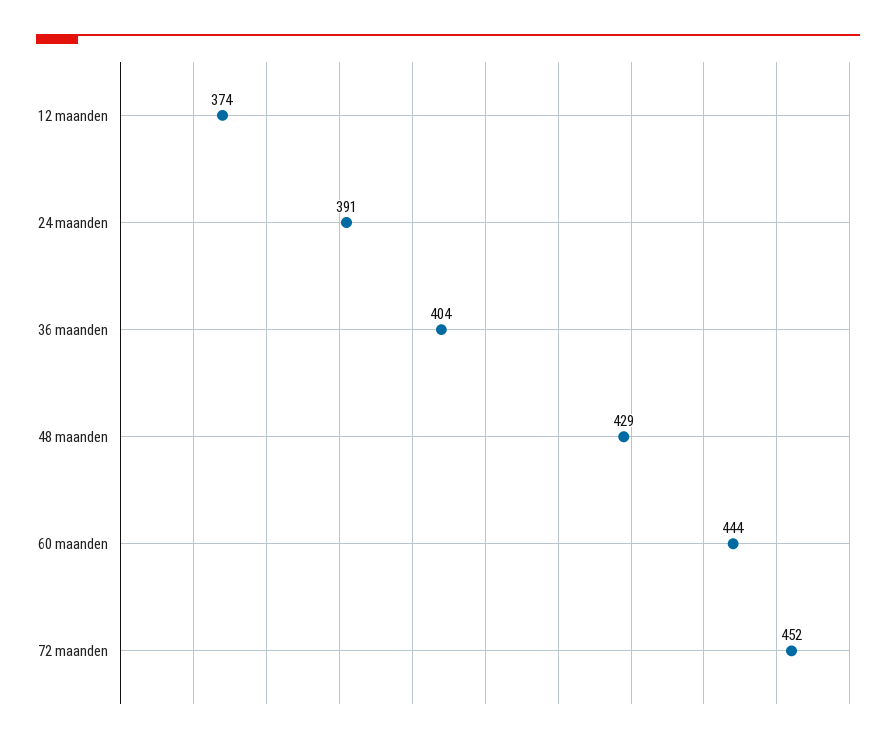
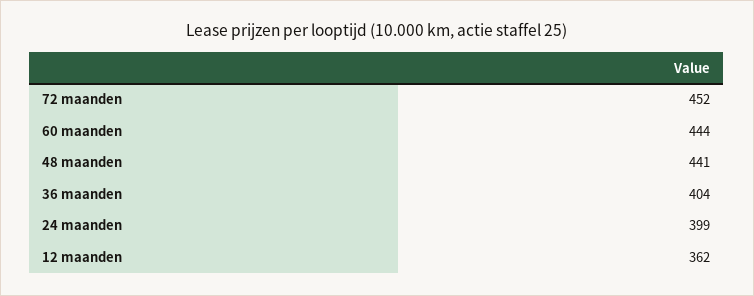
12 maanden: 374 -> 362
24 maanden: 391 -> 399
48 maanden: 429 -> 441

